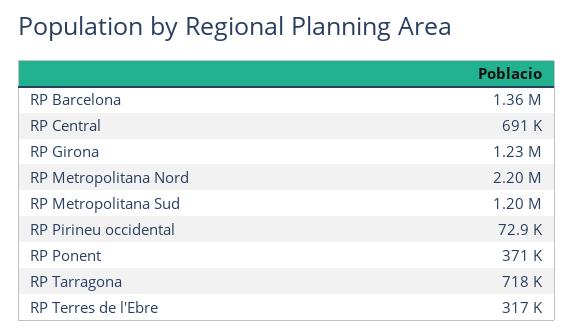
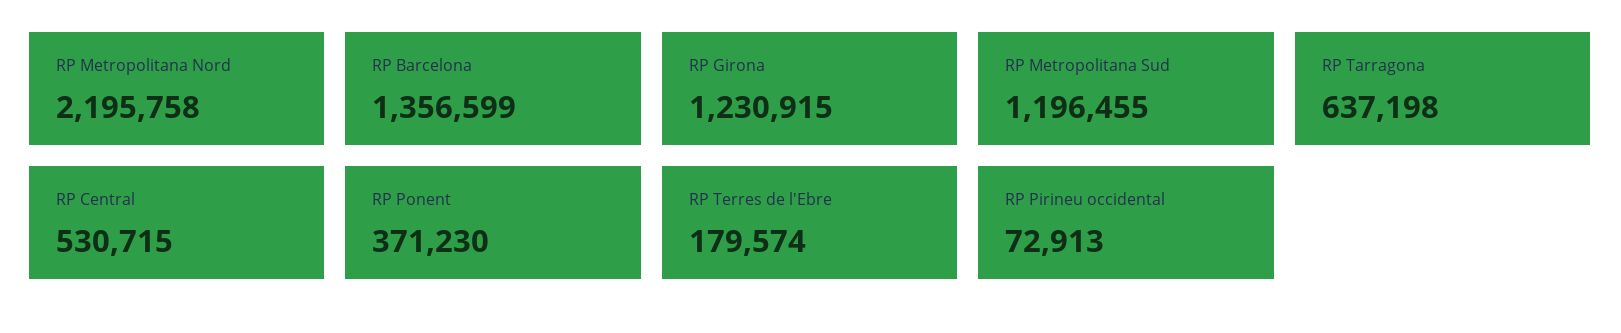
RP Central: 691000 -> 530715
RP Tarragona: 718000 -> 637198
RP Terres de l'Ebre: 317000 -> 179574

